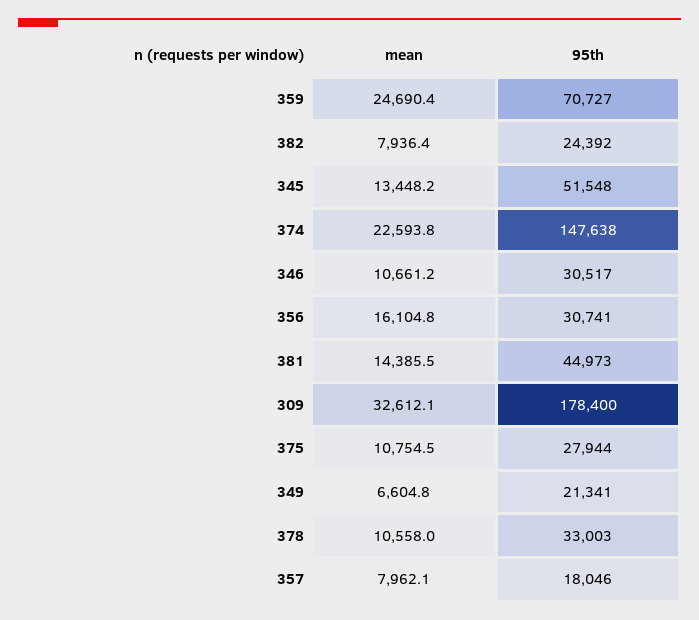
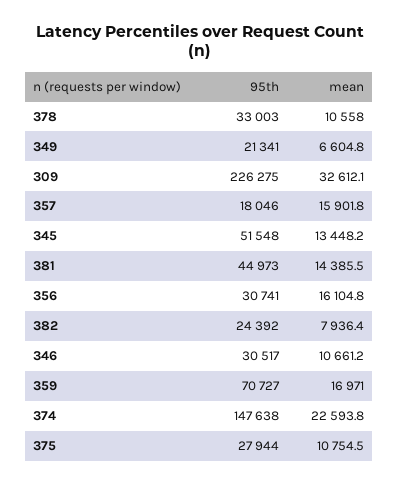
mean, 359: 24690.4 -> 16971
95th, 309: 178400 -> 226275
mean, 357: 7962.1 -> 15901.8

